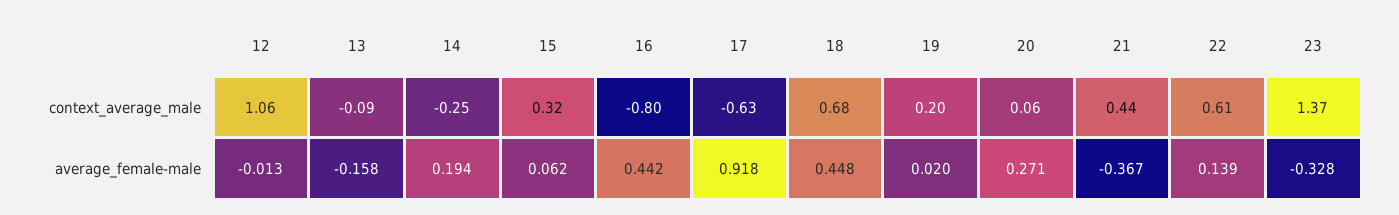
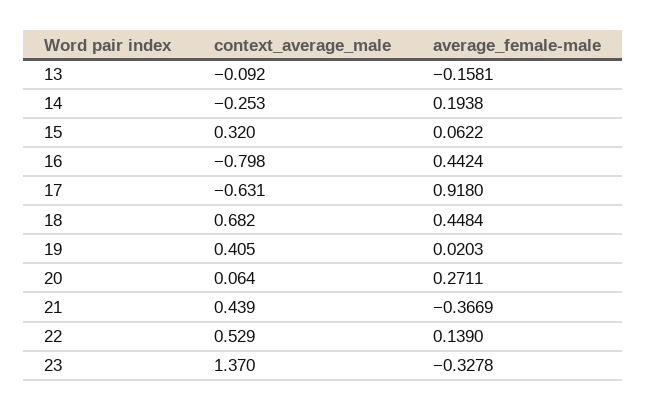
12, context_average_male: 1.06 -> none
19, context_average_male: 0.2 -> 0.405
22, context_average_male: 0.61 -> 0.529
12, average_female-male: -0.013 -> none

